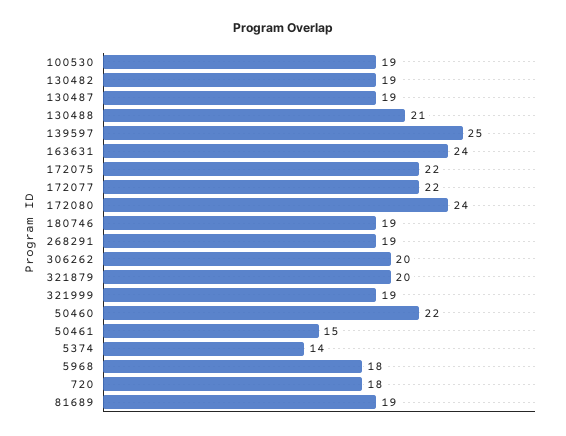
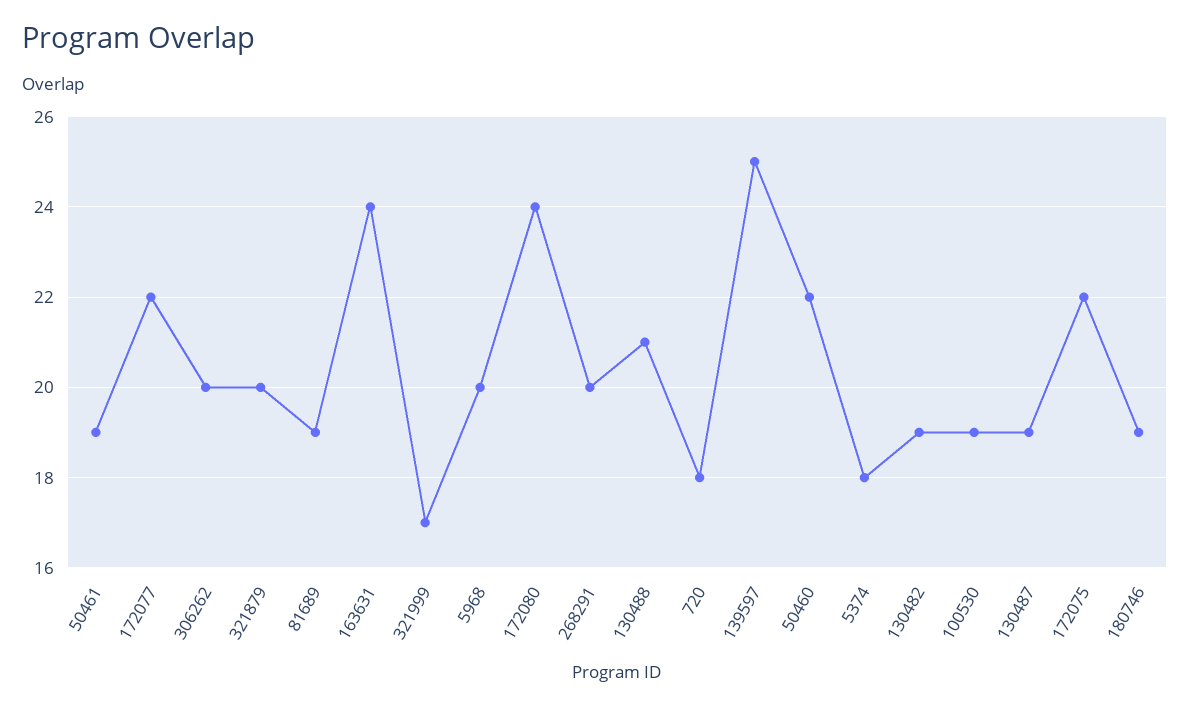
268291: 19 -> 20
321999: 19 -> 17
50461: 15 -> 19
5374: 14 -> 18
5968: 18 -> 20

